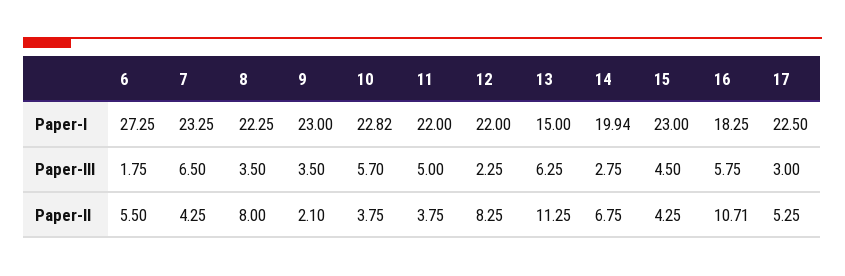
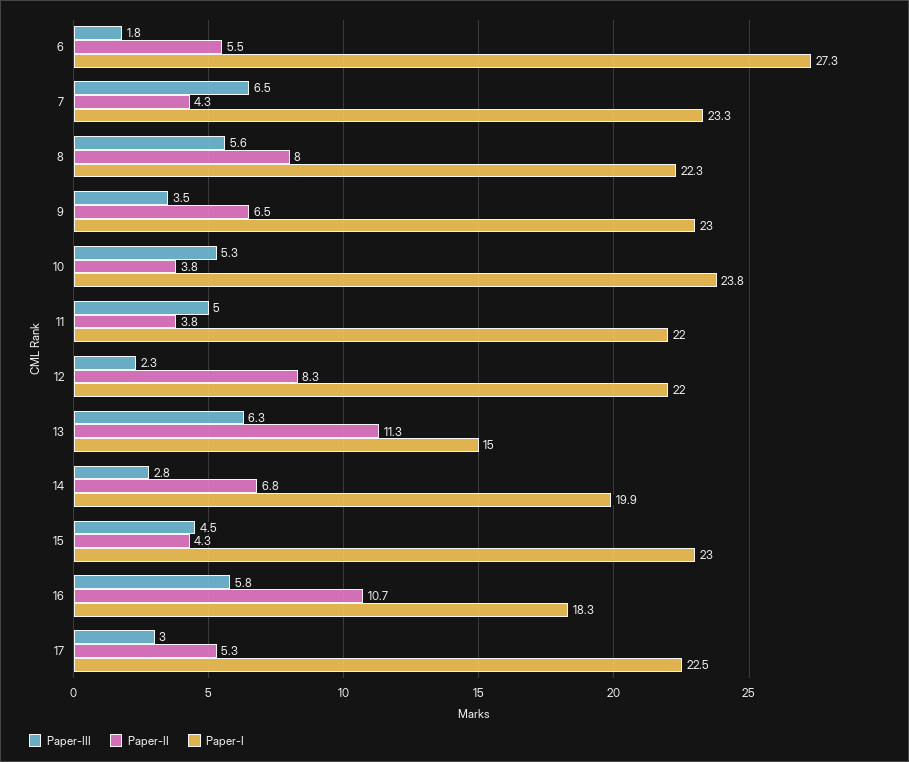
Paper-I, 10: 22.82 -> 23.8
Paper-III, 8: 3.5 -> 5.6
Paper-III, 10: 5.7 -> 5.3
Paper-II, 9: 2.1 -> 6.5

